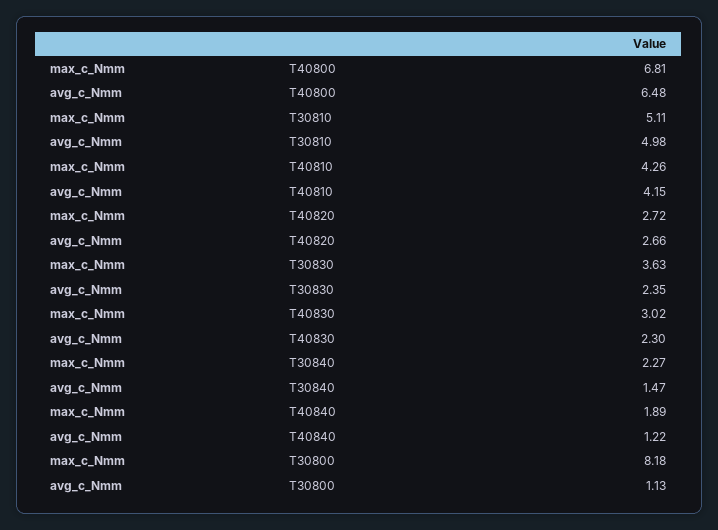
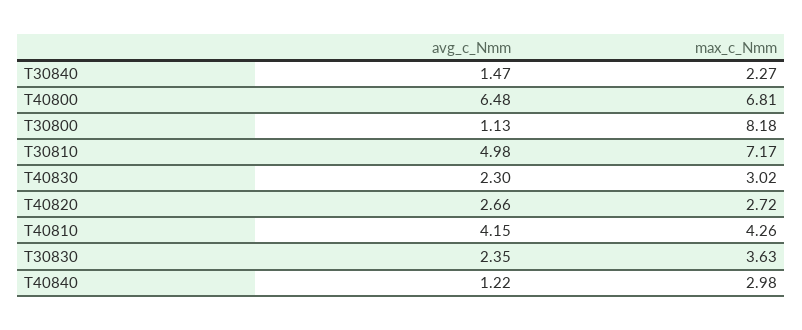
max_c_Nmm, T30810: 5.11 -> 7.17
max_c_Nmm, T40840: 1.89 -> 2.98

